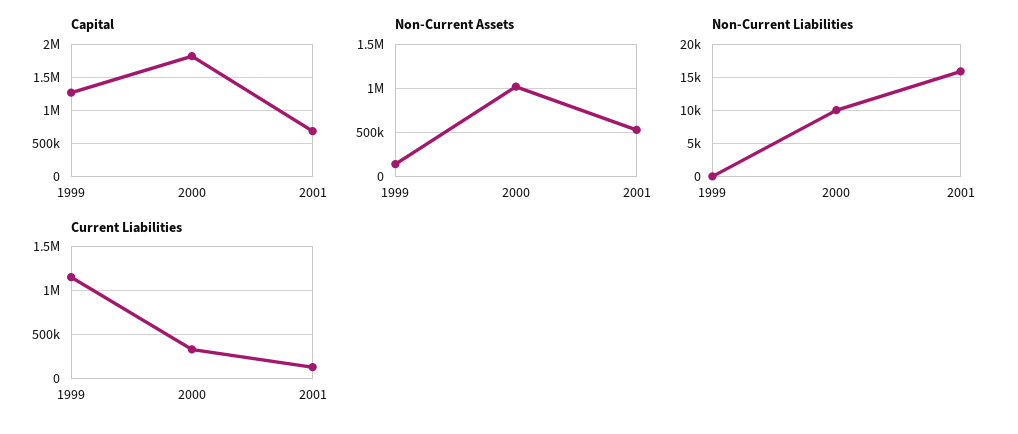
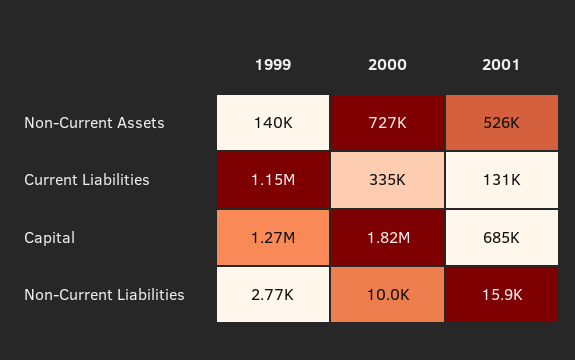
Non-Current Assets, 2000: 1000000 -> 727000
Non-Current Liabilities, 1999: 0 -> 2770

